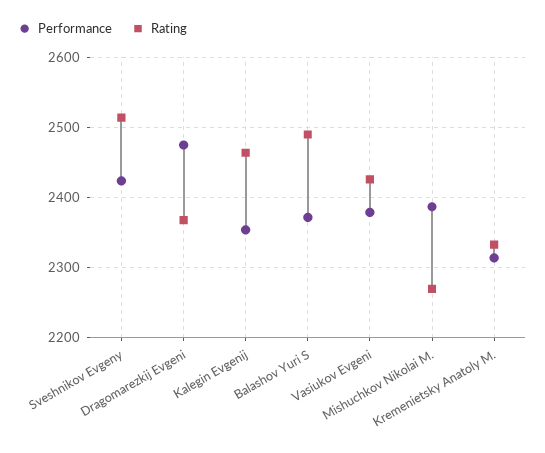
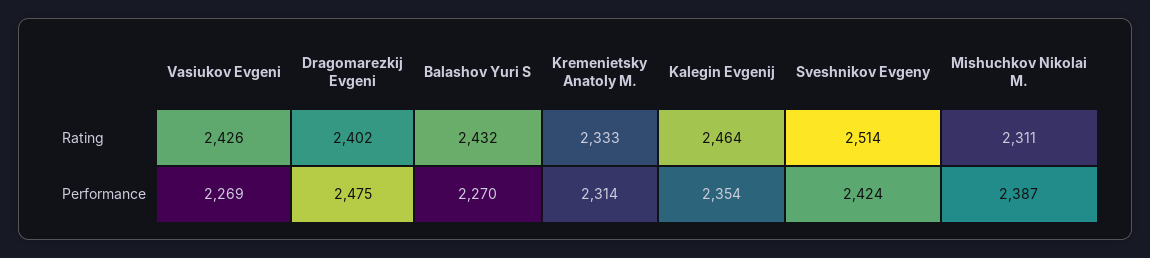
Rating, Dragomarezkij Evgeni: 2370 -> 2402
Performance, Balashov Yuri S: 2370 -> 2270
Rating, Balashov Yuri S: 2490 -> 2432
Performance, Vasiukov Evgeni: 2380 -> 2269
Rating, Mishuchkov Nikolai M.: 2270 -> 2311

